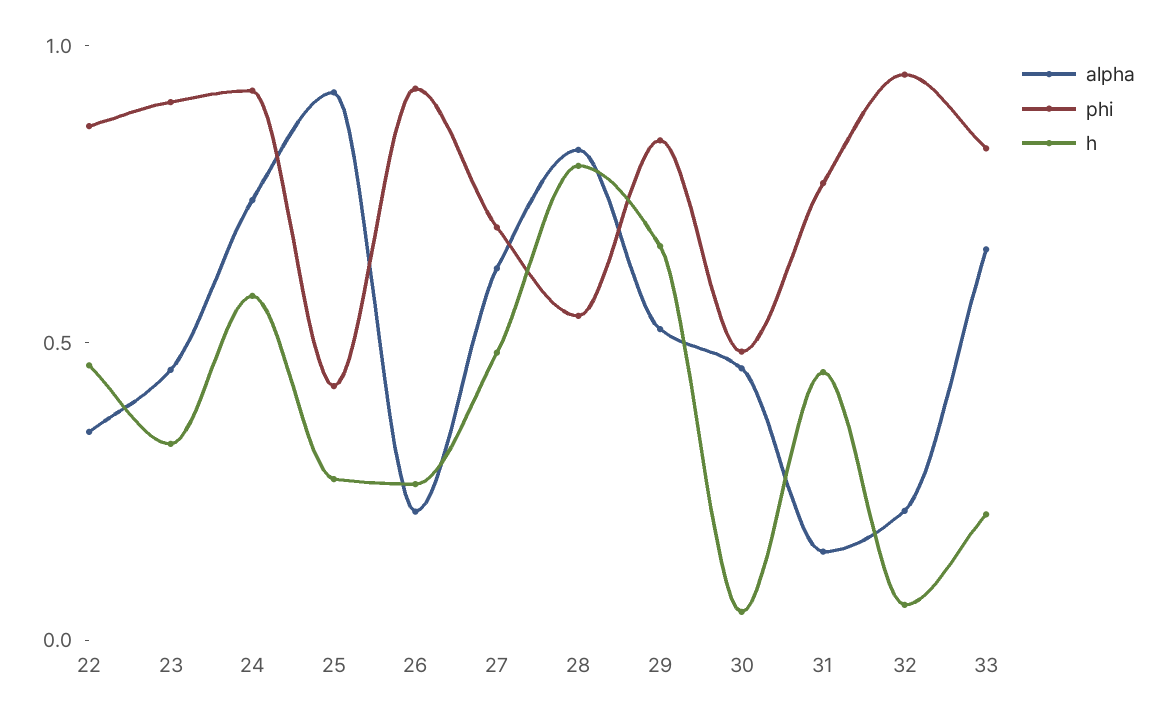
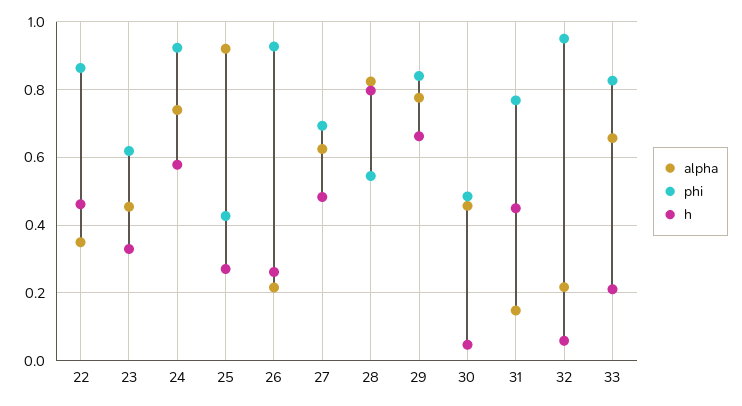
phi, 23: 0.9 -> 0.62
alpha, 29: 0.5 -> 0.78

